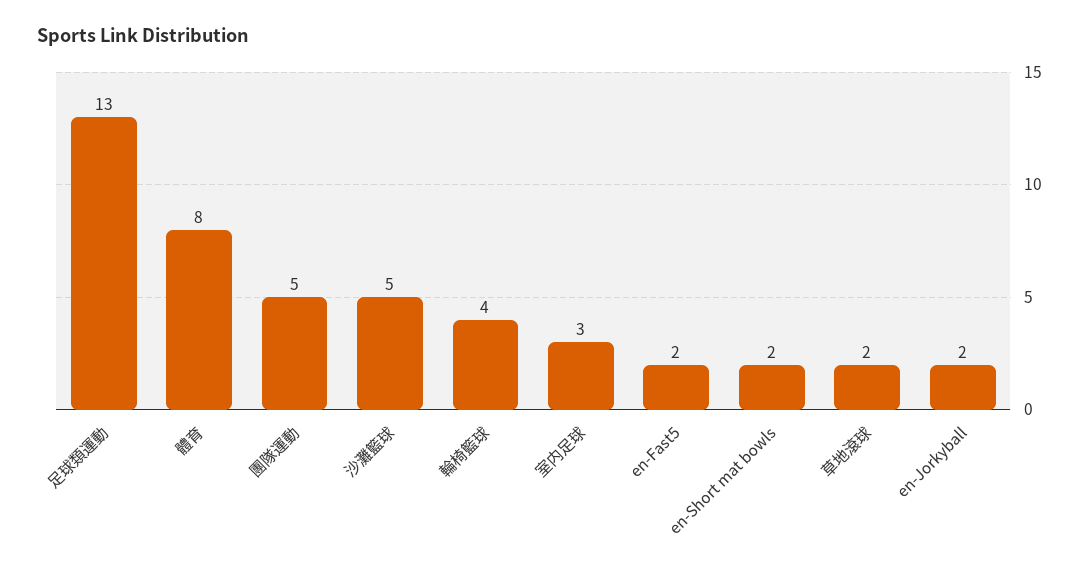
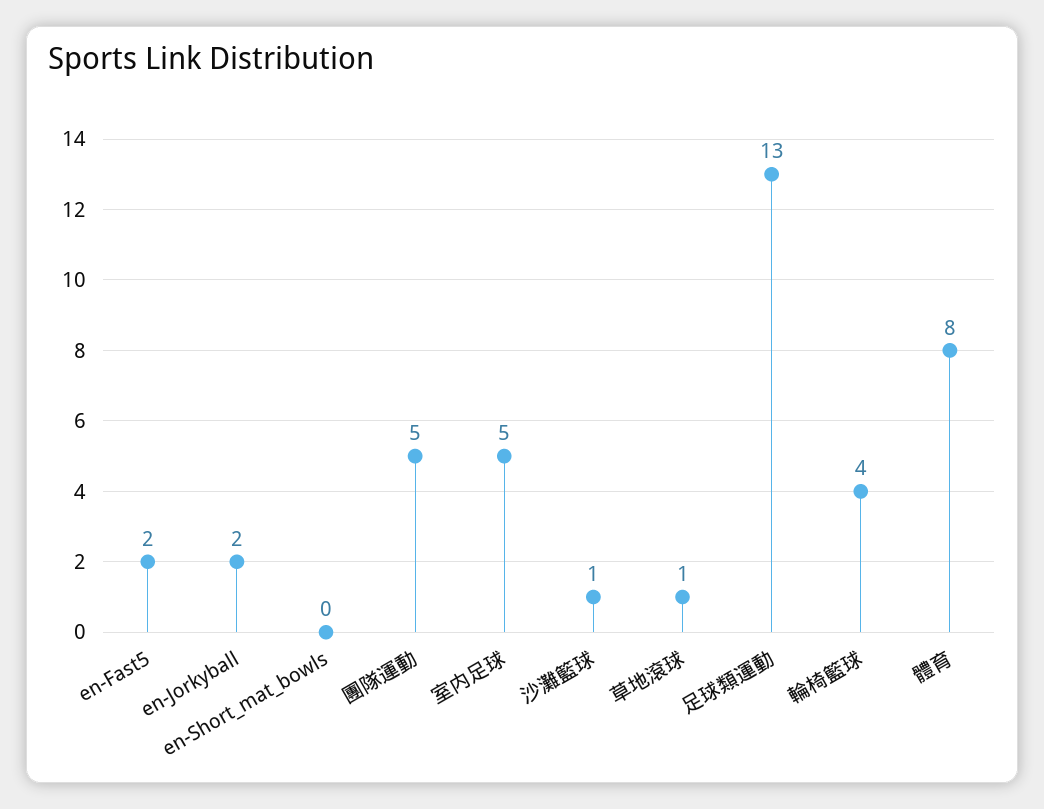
沙灘籃球: 5 -> 1
室内足球: 3 -> 5
en-Short mat bowls: 2 -> 0
草地滾球: 2 -> 1

